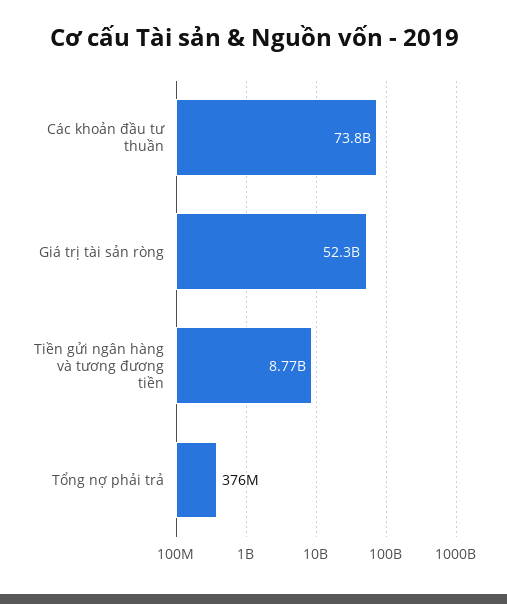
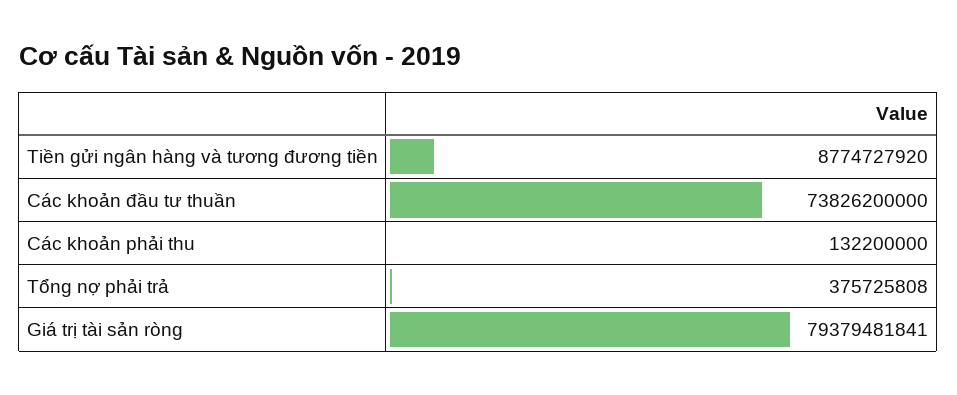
Giá trị tài sản ròng: 52300000000 -> 79379481841
Các khoản phải thu: none -> 132200000

